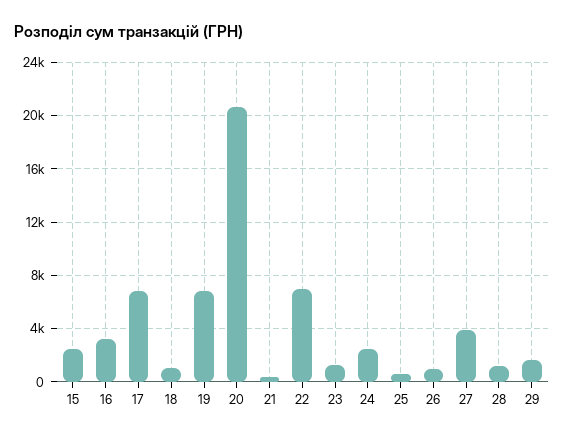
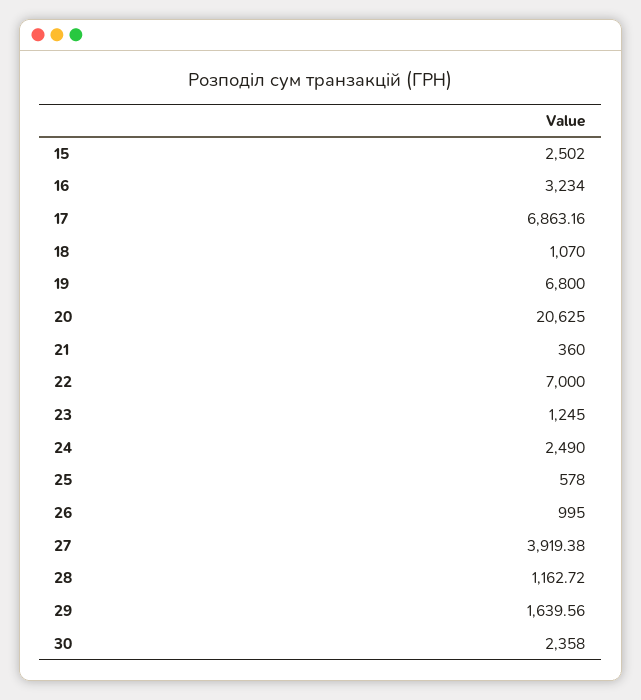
30: none -> 2358

